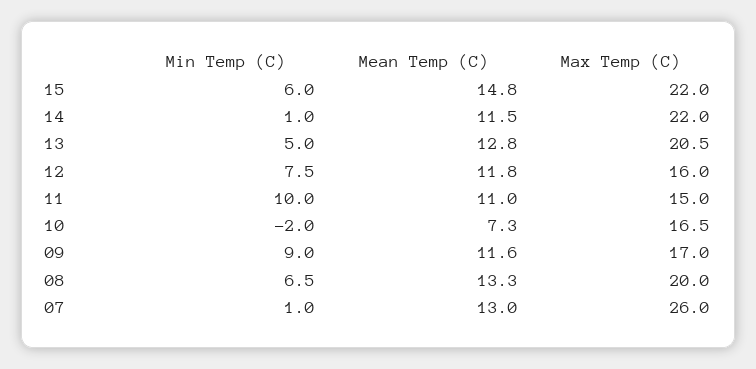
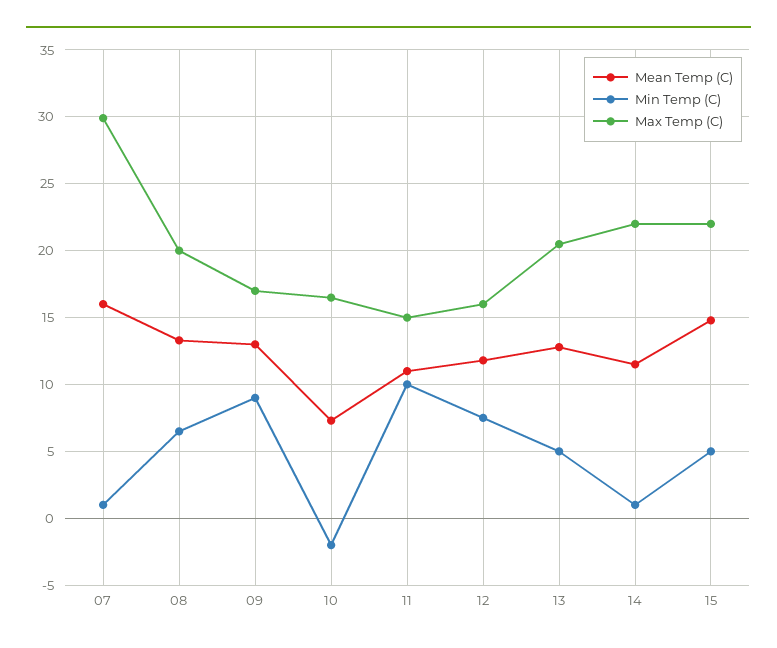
Min Temp (C), 15: 6 -> 5
Mean Temp (C), 09: 11.6 -> 13
Mean Temp (C), 07: 13 -> 16
Max Temp (C), 07: 26 -> 30

